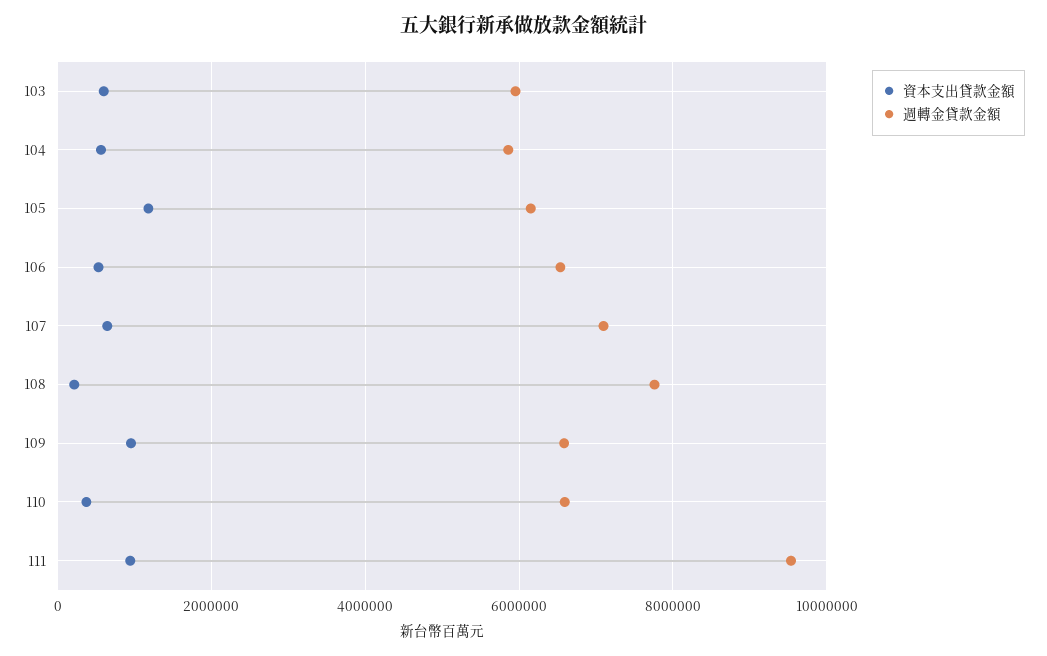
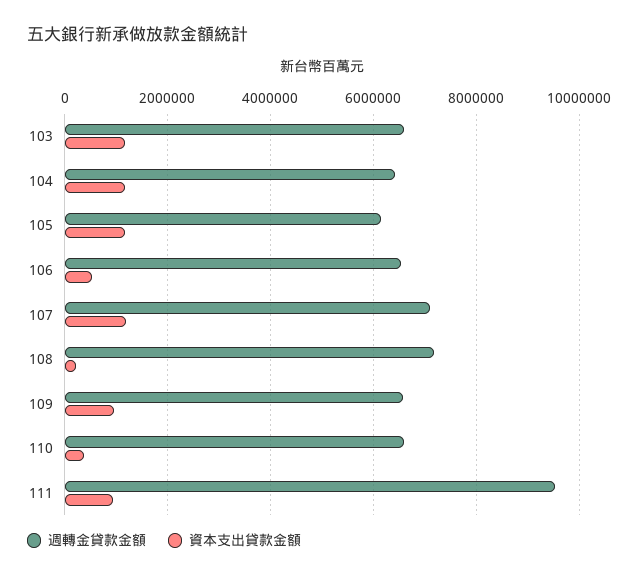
資本支出貸款金額, 103: 600000 -> 1200000
週轉金貸款金額, 103: 6000000 -> 6600000
資本支出貸款金額, 104: 600000 -> 1200000
週轉金貸款金額, 104: 5800000 -> 6400000
資本支出貸款金額, 107: 600000 -> 1200000
週轉金貸款金額, 108: 7800000 -> 7200000

